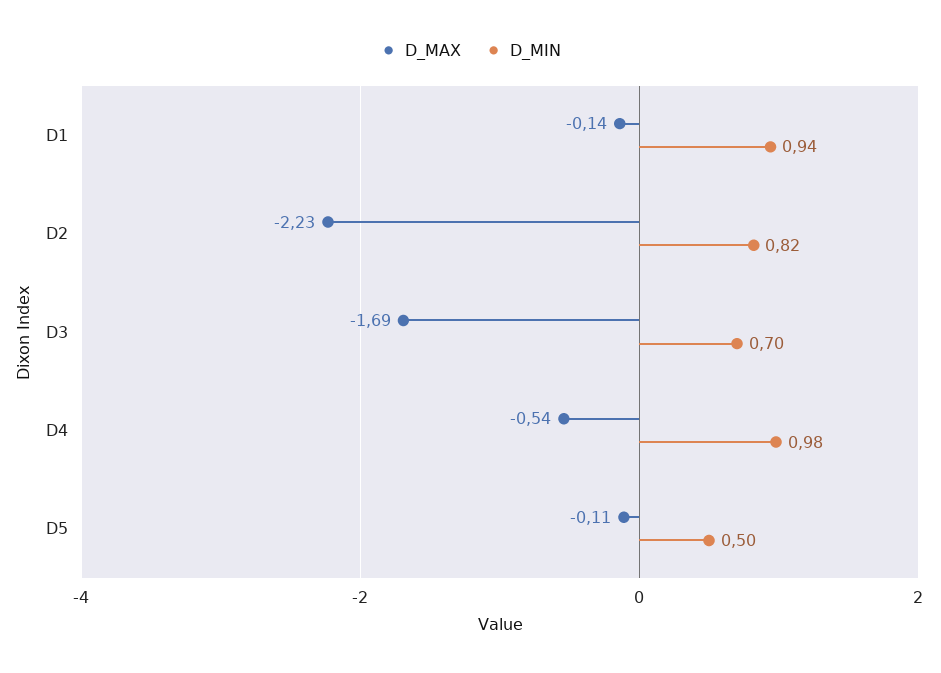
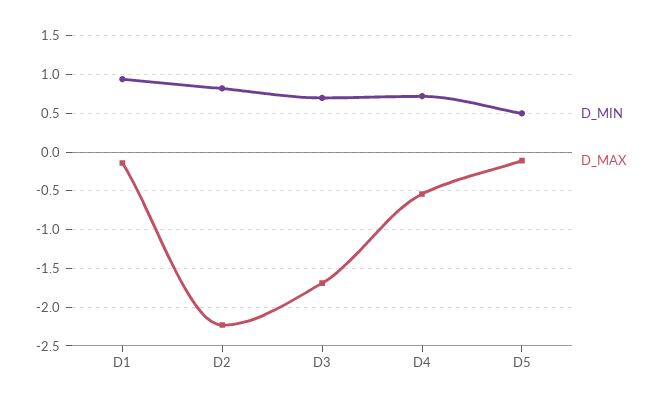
D_MIN, D4: 0.98 -> 0.7

